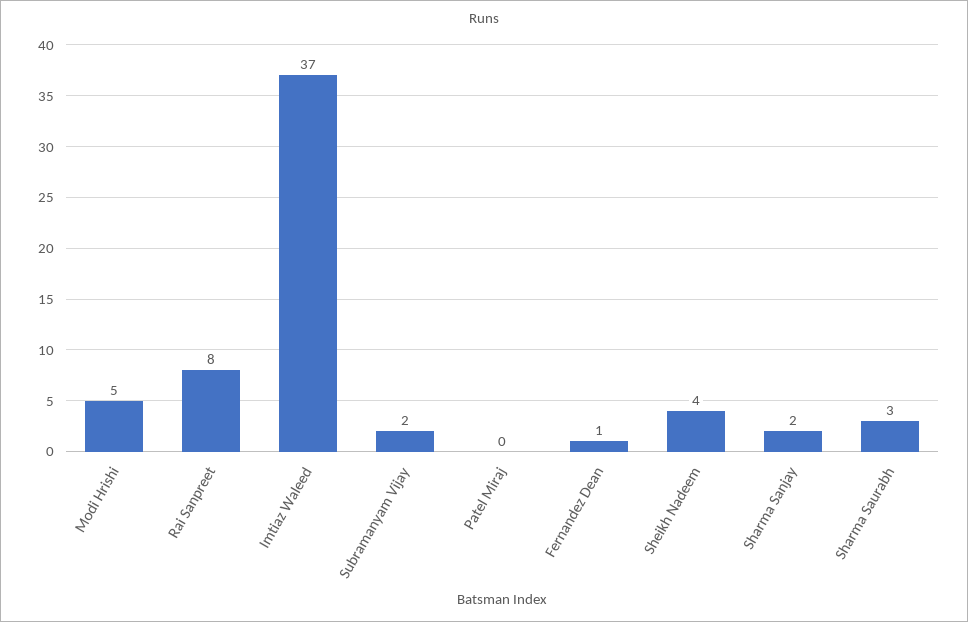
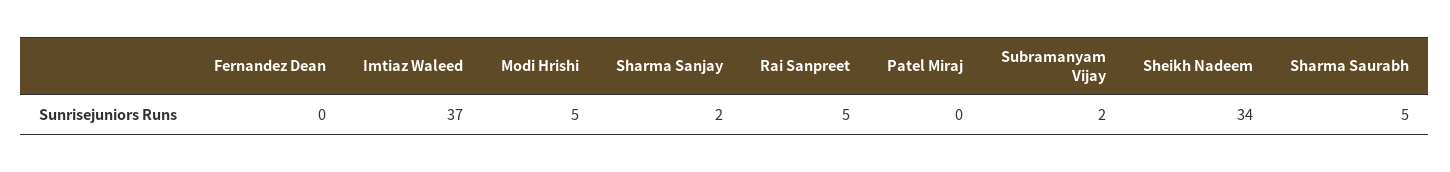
Rai Sanpreet: 8 -> 5
Fernandez Dean: 1 -> 0
Sheikh Nadeem: 4 -> 34
Sharma Saurabh: 3 -> 5

